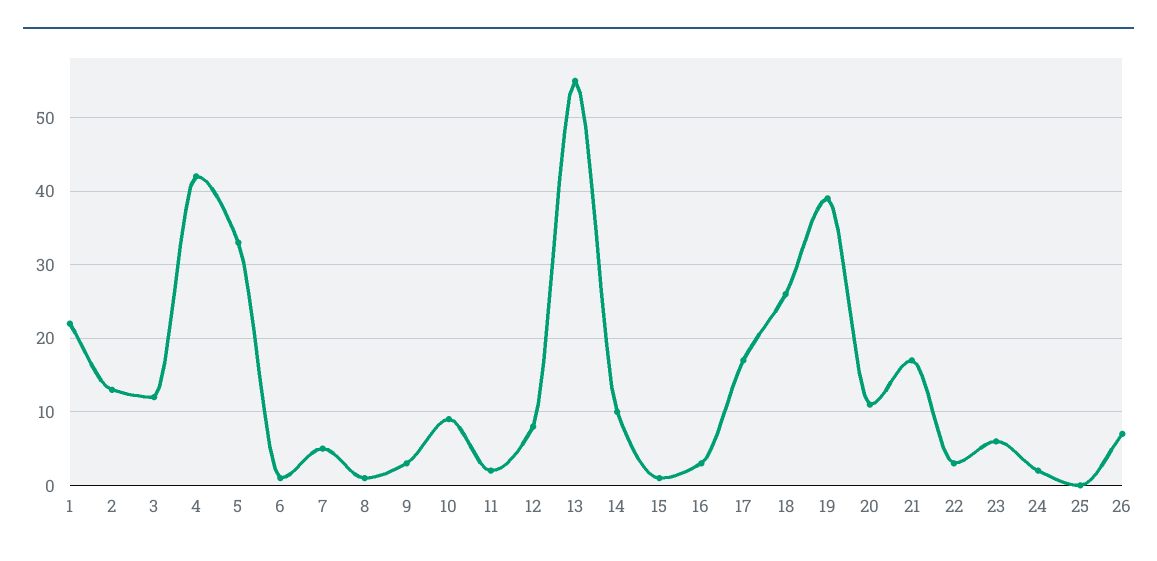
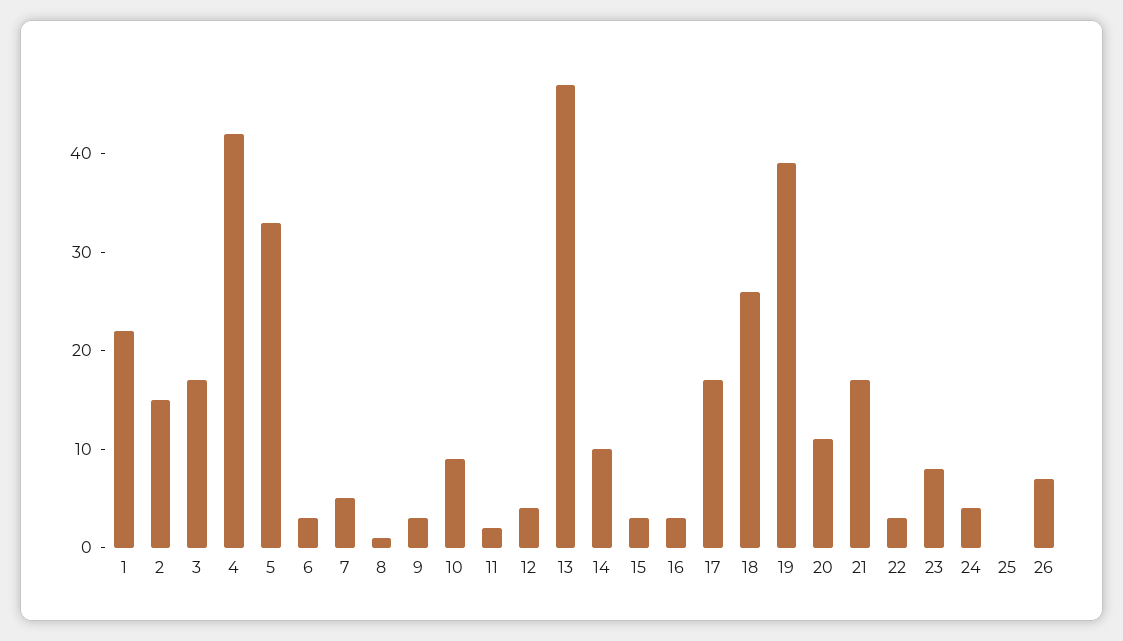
2: 13 -> 15
3: 12 -> 17
6: 1 -> 3
12: 8 -> 4
13: 55 -> 47
15: 1 -> 3
23: 6 -> 8
24: 2 -> 4

